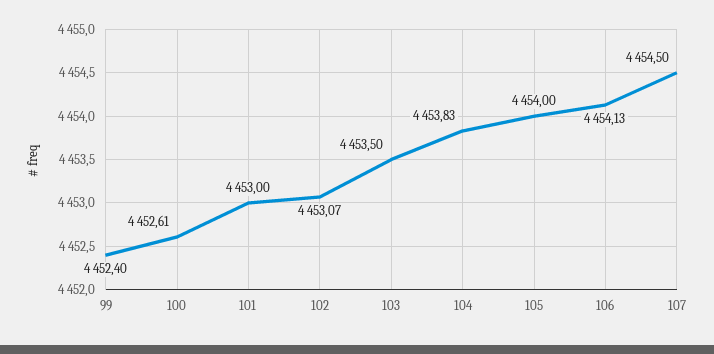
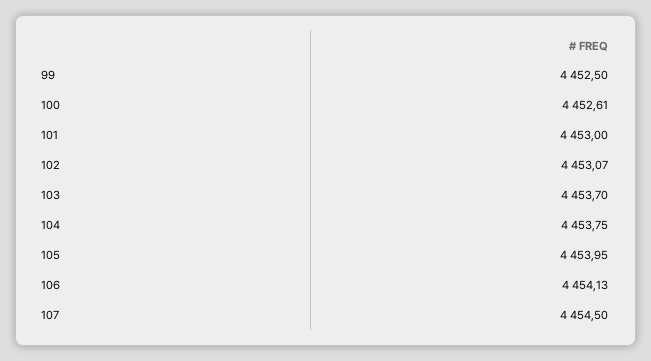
99: 4452.4 -> 4452.5
103: 4453.5 -> 4453.7
104: 4453.83 -> 4453.75
105: 4454 -> 4453.95

